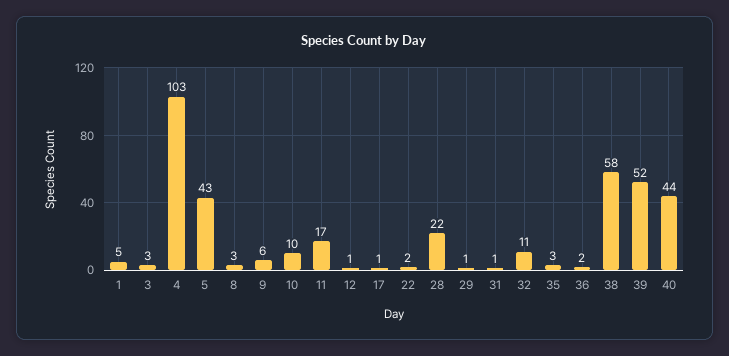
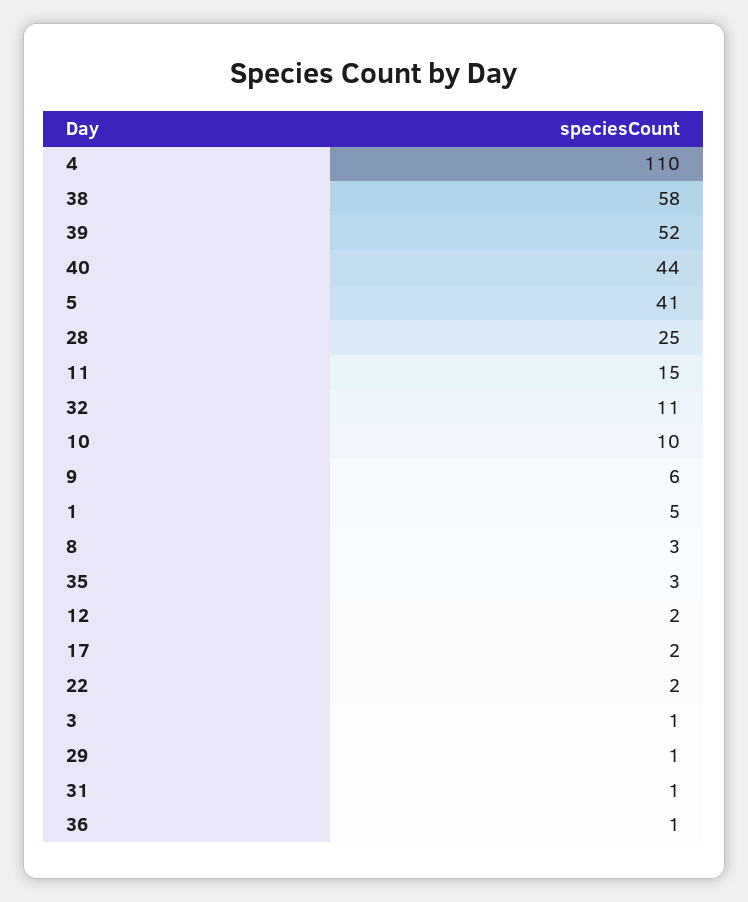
3: 3 -> 1
4: 103 -> 110
5: 43 -> 41
11: 17 -> 15
12: 1 -> 2
17: 1 -> 2
28: 22 -> 25
36: 2 -> 1

